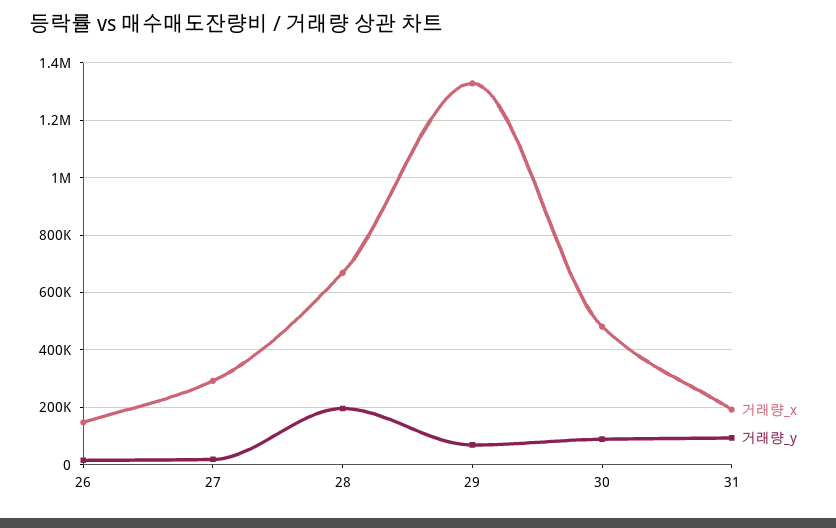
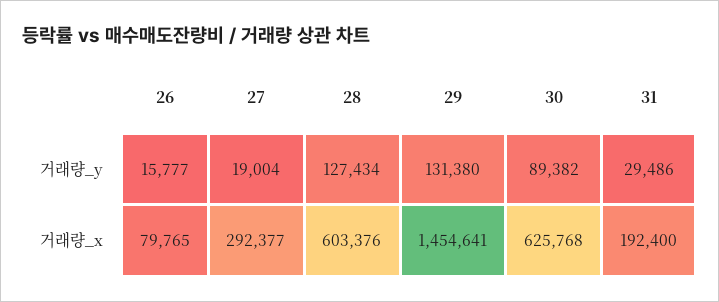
거래량_x, 26: 150000 -> 79765
거래량_x, 28: 675000 -> 603376
거래량_y, 28: 200000 -> 127434
거래량_x, 29: 1325000 -> 1454641
거래량_y, 29: 75000 -> 131380
거래량_x, 30: 475000 -> 625768
거래량_y, 31: 100000 -> 29486

